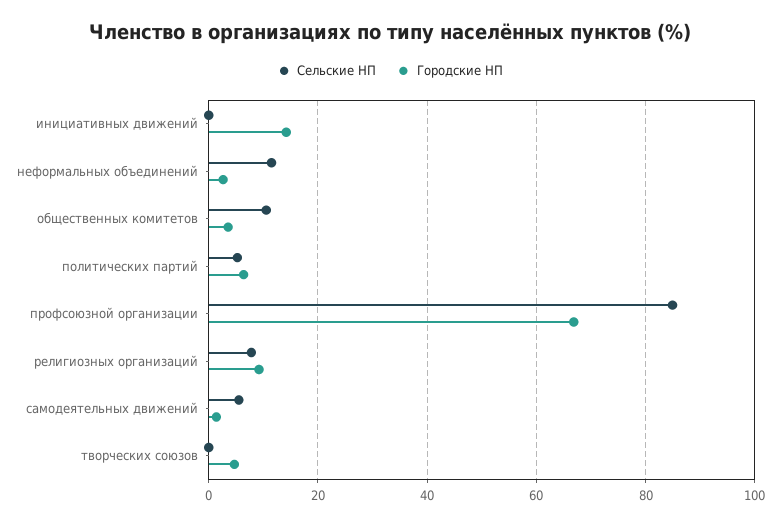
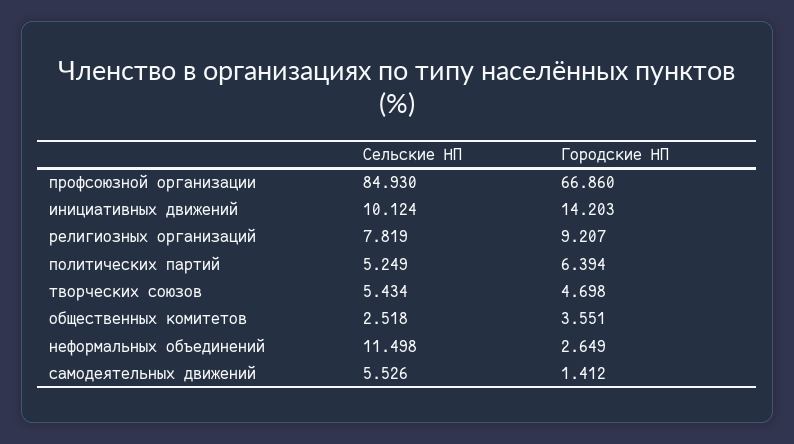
Сельские НП, инициативных движений: 0 -> 10.124
Сельские НП, общественных комитетов: 10 -> 2.518
Сельские НП, творческих союзов: 0 -> 5.434

